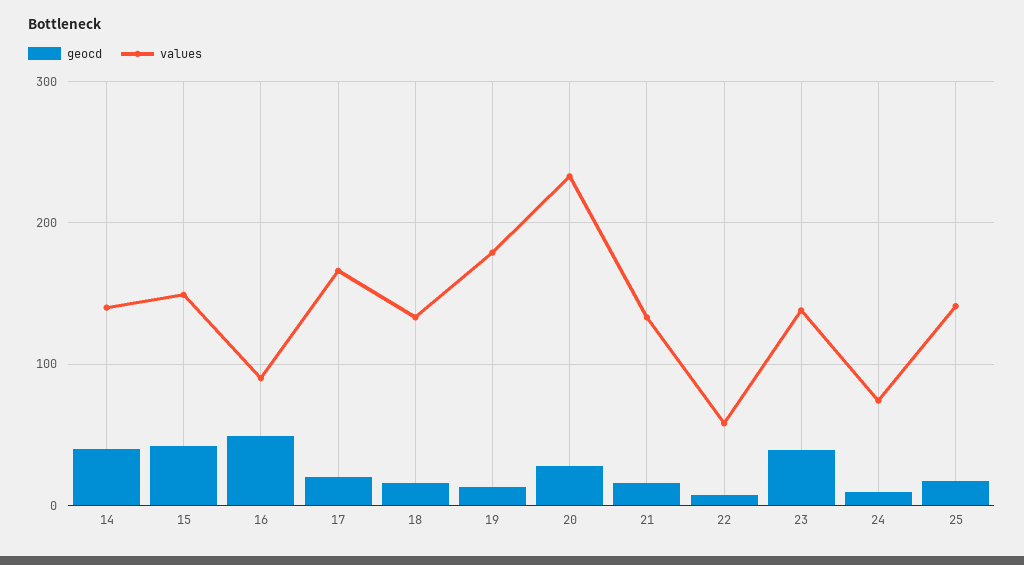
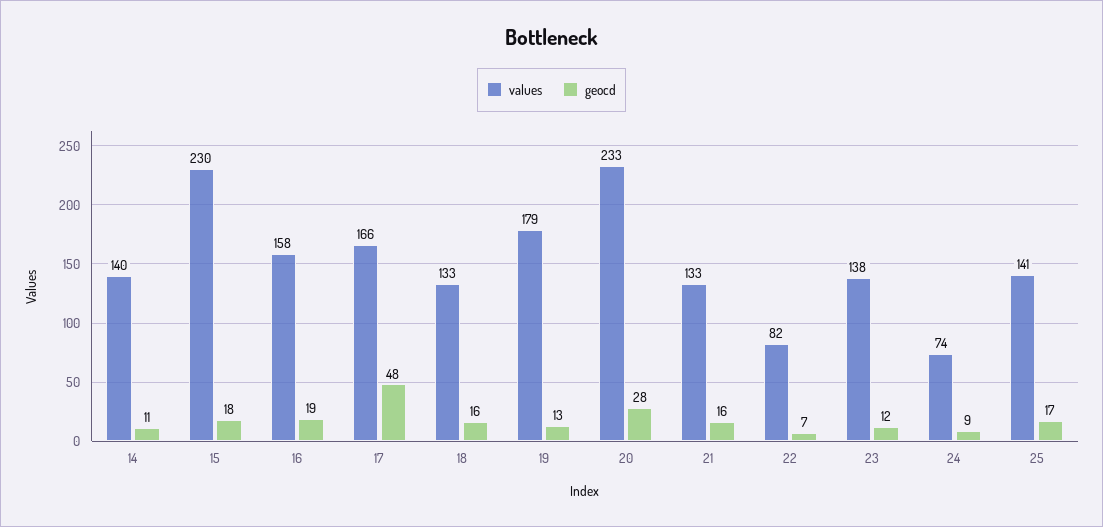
geocd, 14: 40 -> 11
geocd, 15: 40 -> 18
values, 15: 150 -> 230
geocd, 16: 50 -> 19
values, 16: 90 -> 158
geocd, 17: 20 -> 48
values, 22: 60 -> 82
geocd, 23: 40 -> 12

